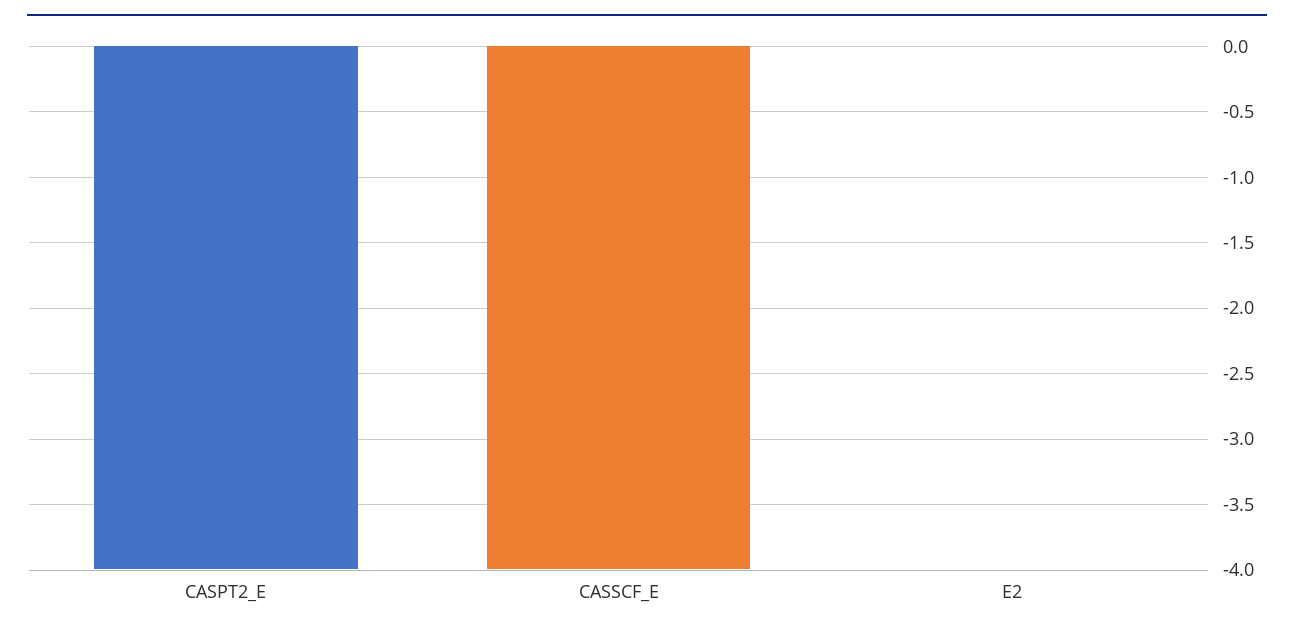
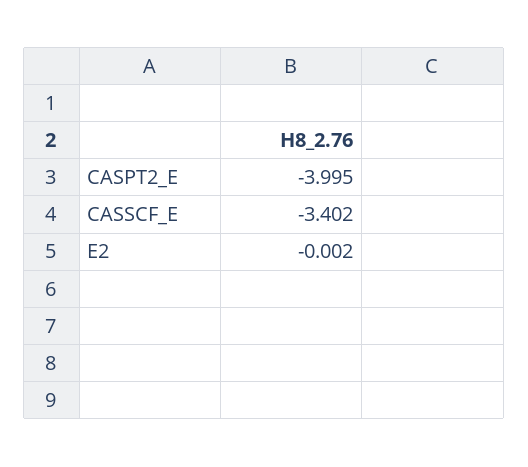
CASSCF_E: -4 -> -3.402

